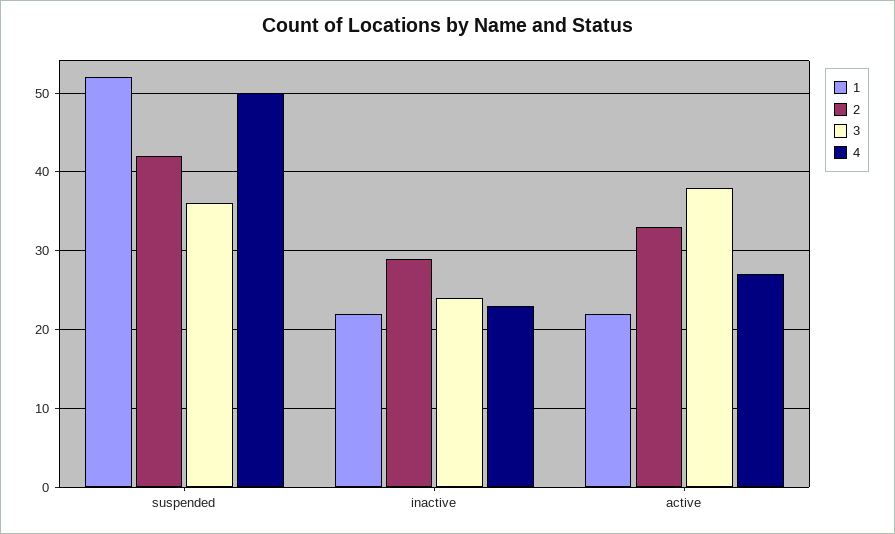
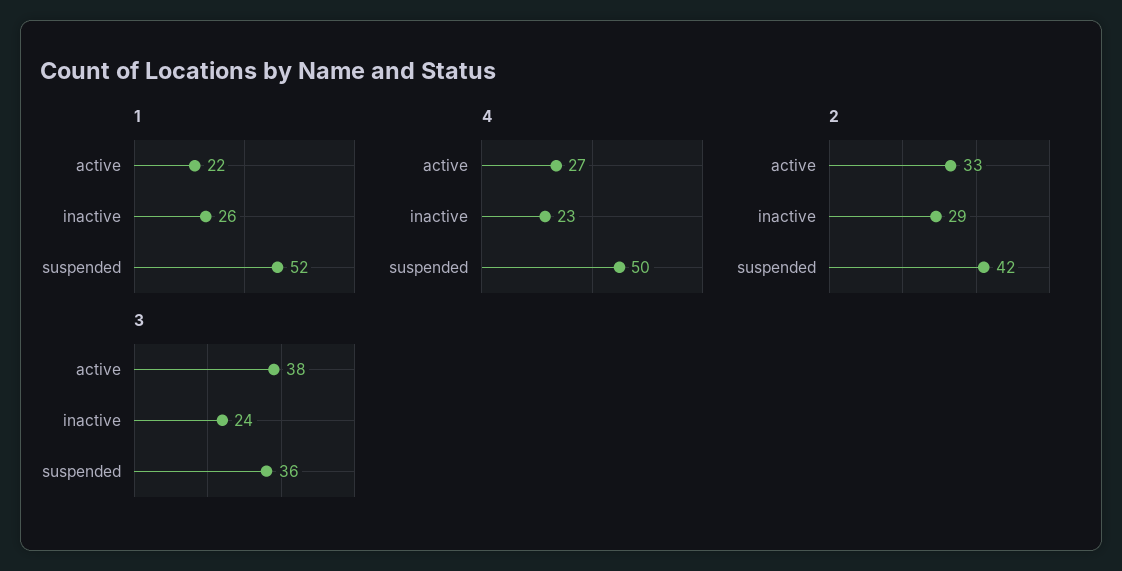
1, inactive: 22 -> 26

